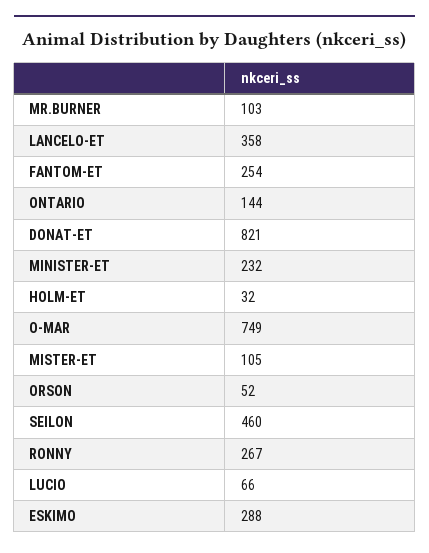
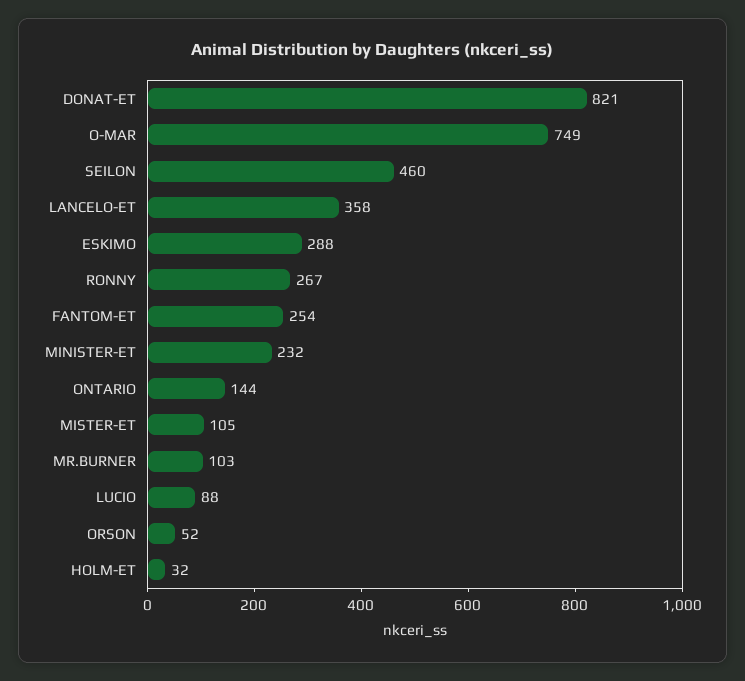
LUCIO: 66 -> 88

